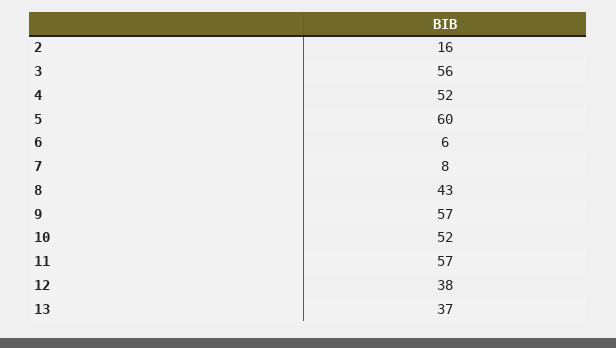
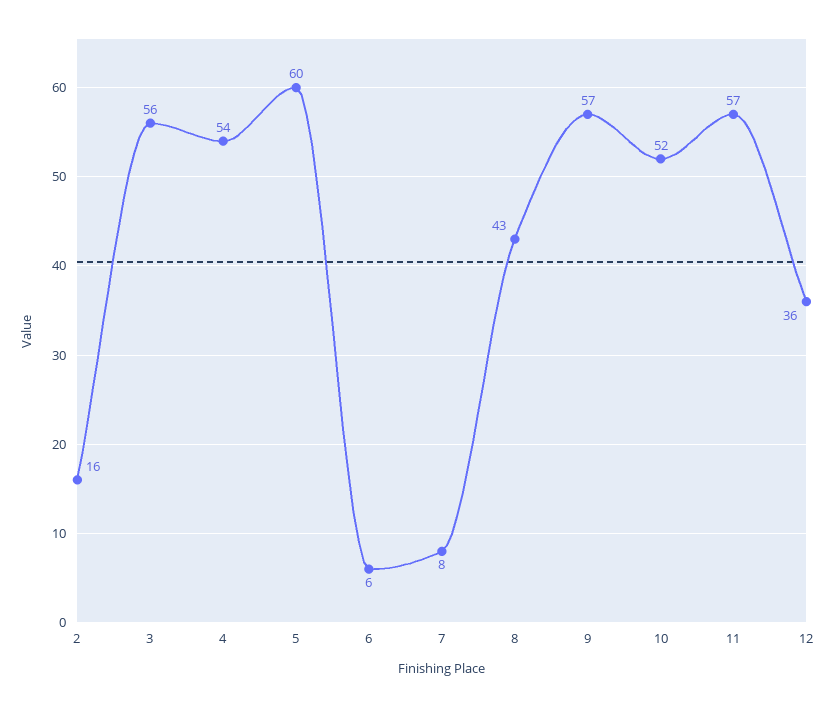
4: 52 -> 54
12: 38 -> 36
13: 37 -> none

